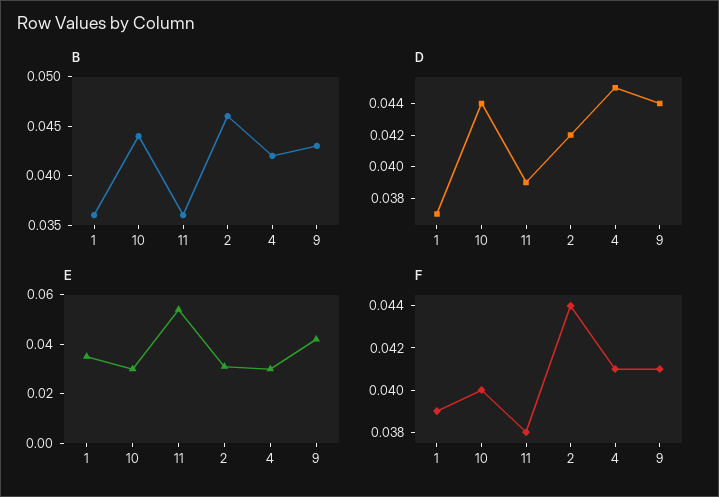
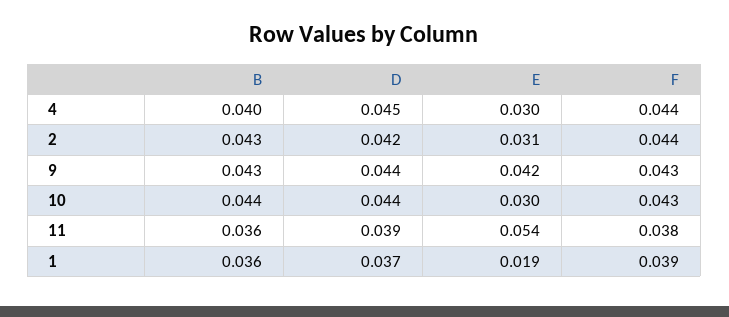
B, 2: 0.046 -> 0.043
B, 4: 0.042 -> 0.04
E, 1: 0.035 -> 0.019
F, 10: 0.04 -> 0.043
F, 4: 0.041 -> 0.044
F, 9: 0.041 -> 0.043

